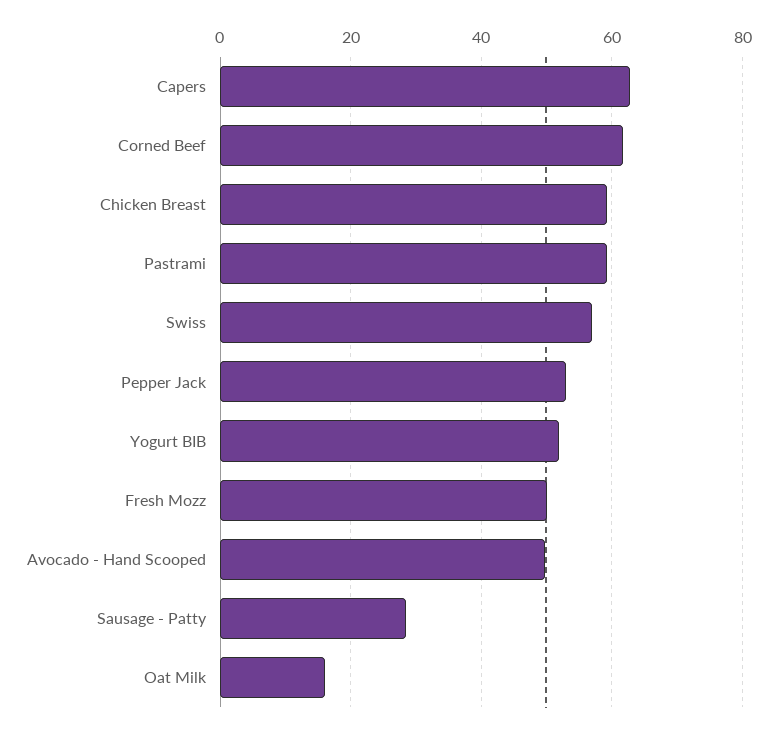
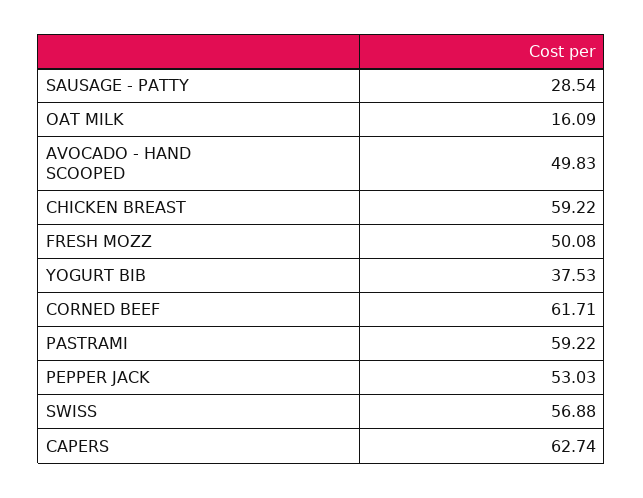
Yogurt BIB: 52 -> 37.53

